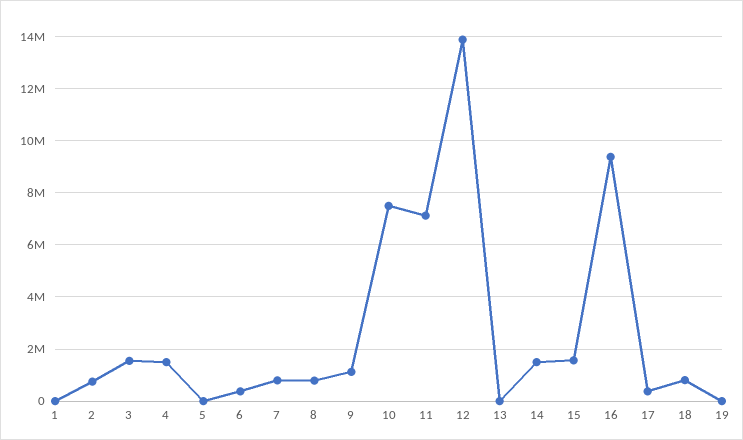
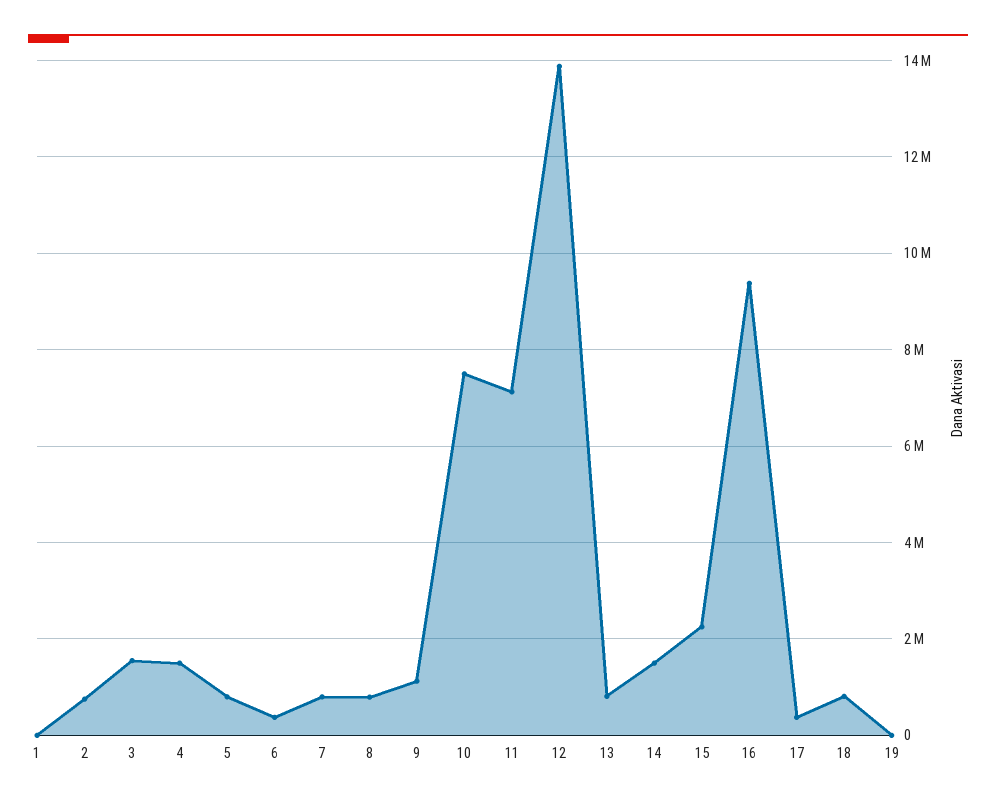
5: 0 -> 800000
13: 0 -> 800000
15: 1500000 -> 2200000

